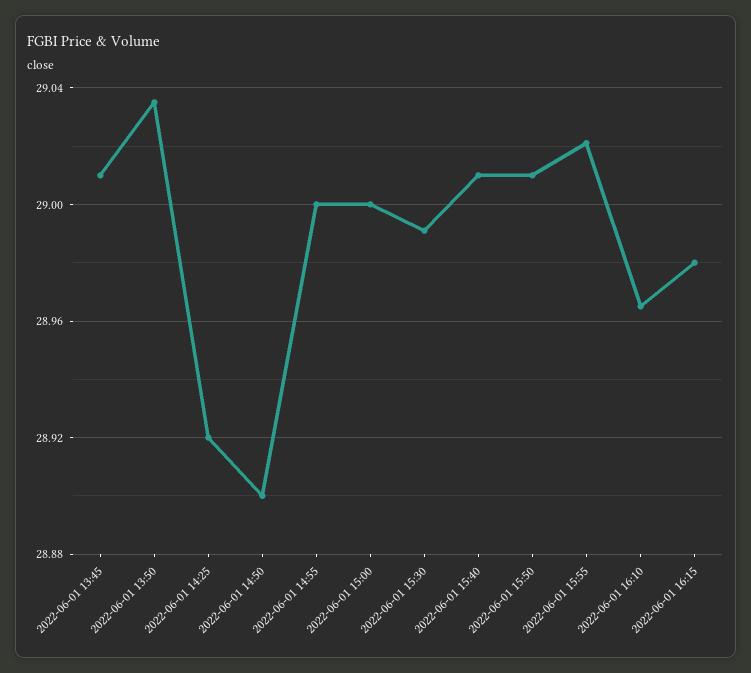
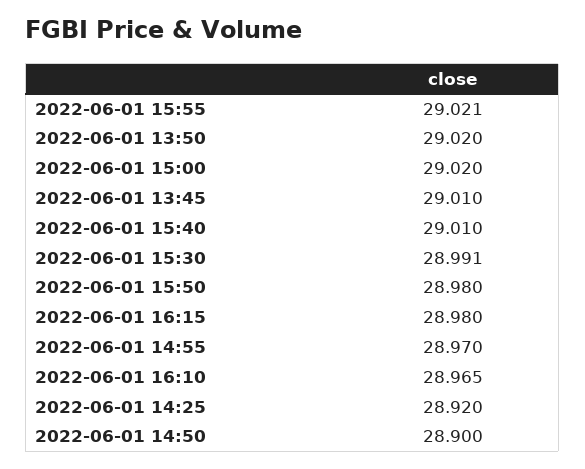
2022-06-01 13:50: 29.035 -> 29.02
2022-06-01 14:55: 29 -> 28.97
2022-06-01 15:00: 29 -> 29.02
2022-06-01 15:50: 29.01 -> 28.98

